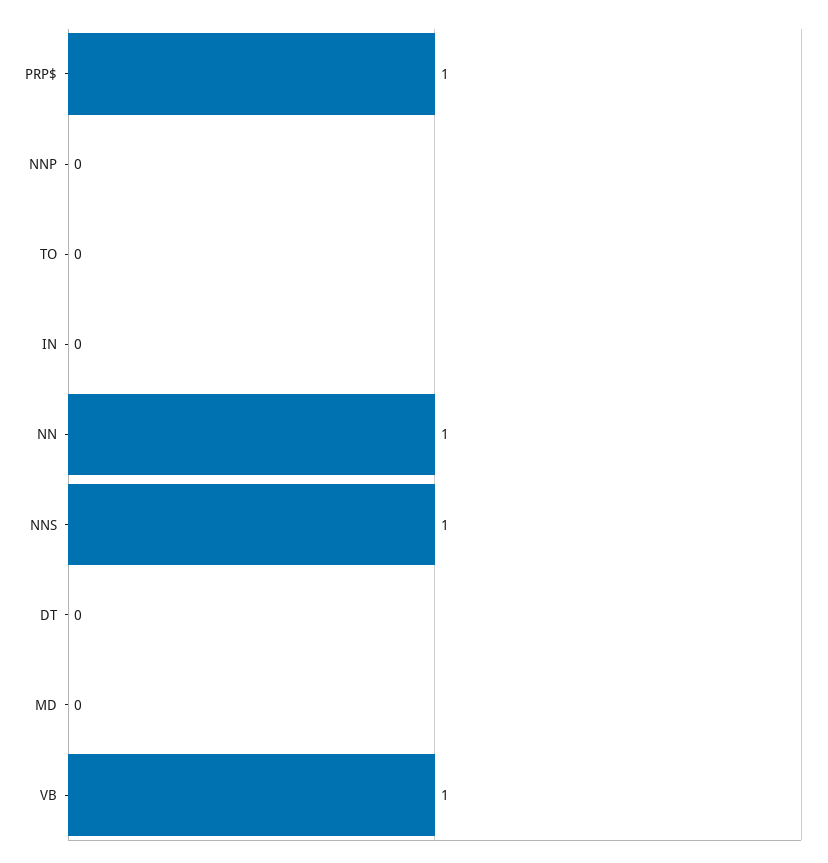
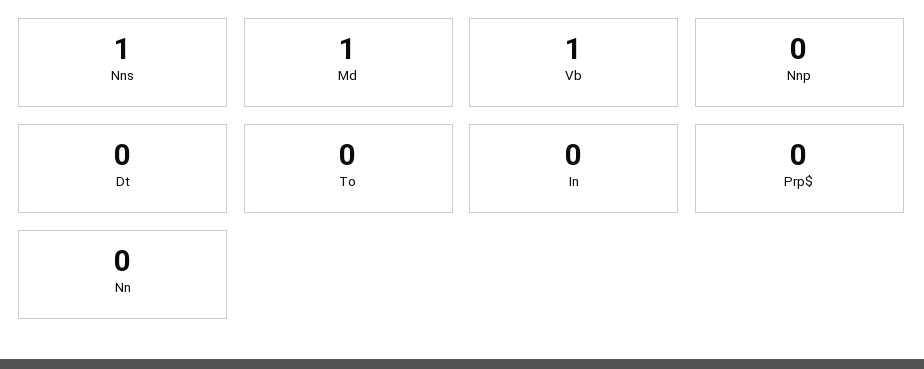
PRP$: 1 -> 0
NN: 1 -> 0
MD: 0 -> 1

